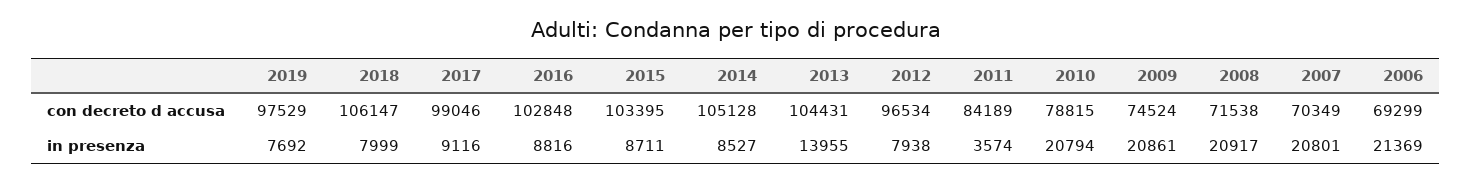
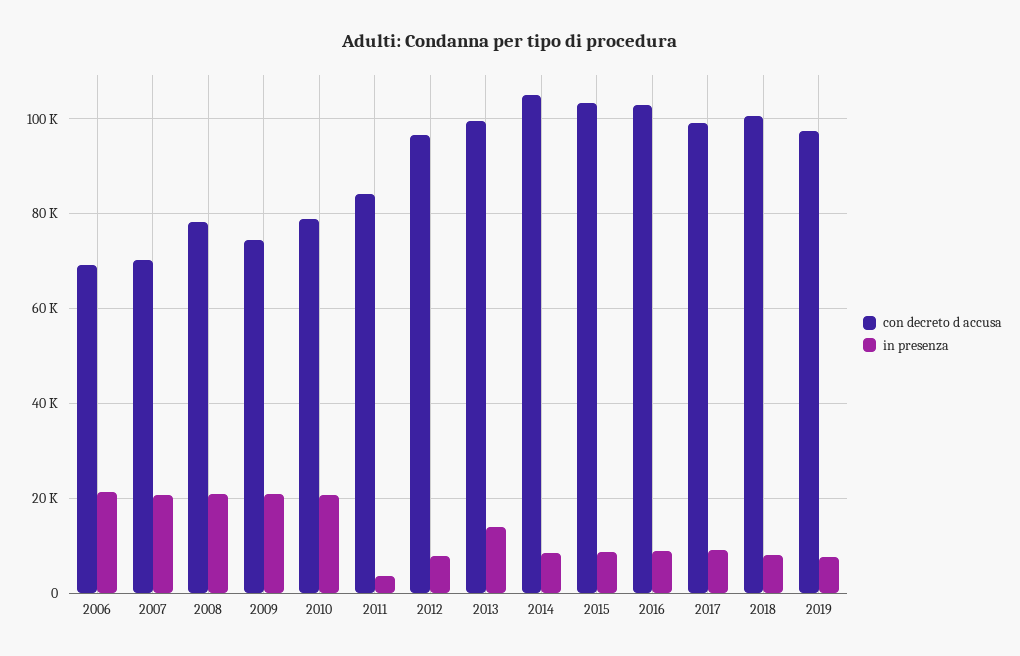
con decreto d accusa, 2018: 106147 -> 100000
con decreto d accusa, 2013: 104431 -> 100000
con decreto d accusa, 2008: 71538 -> 78000

